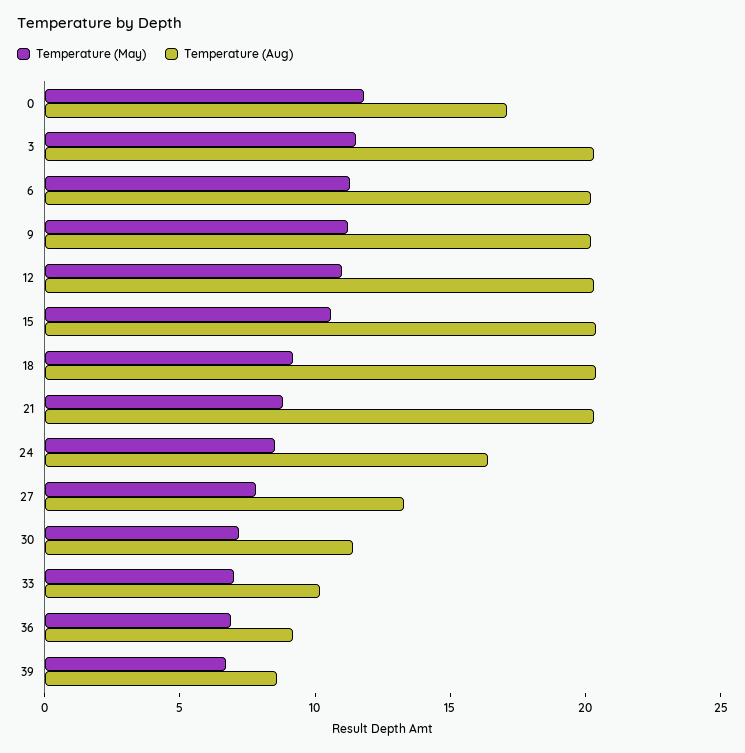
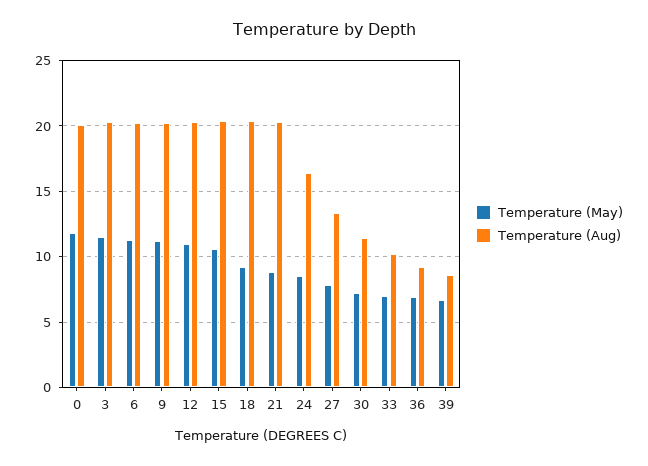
Temperature (Aug), 0: 17 -> 20

